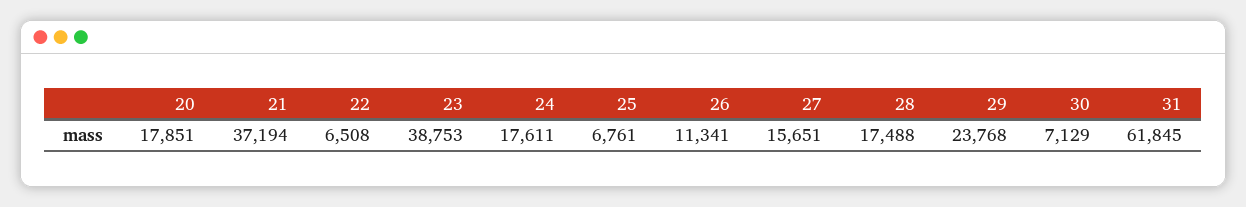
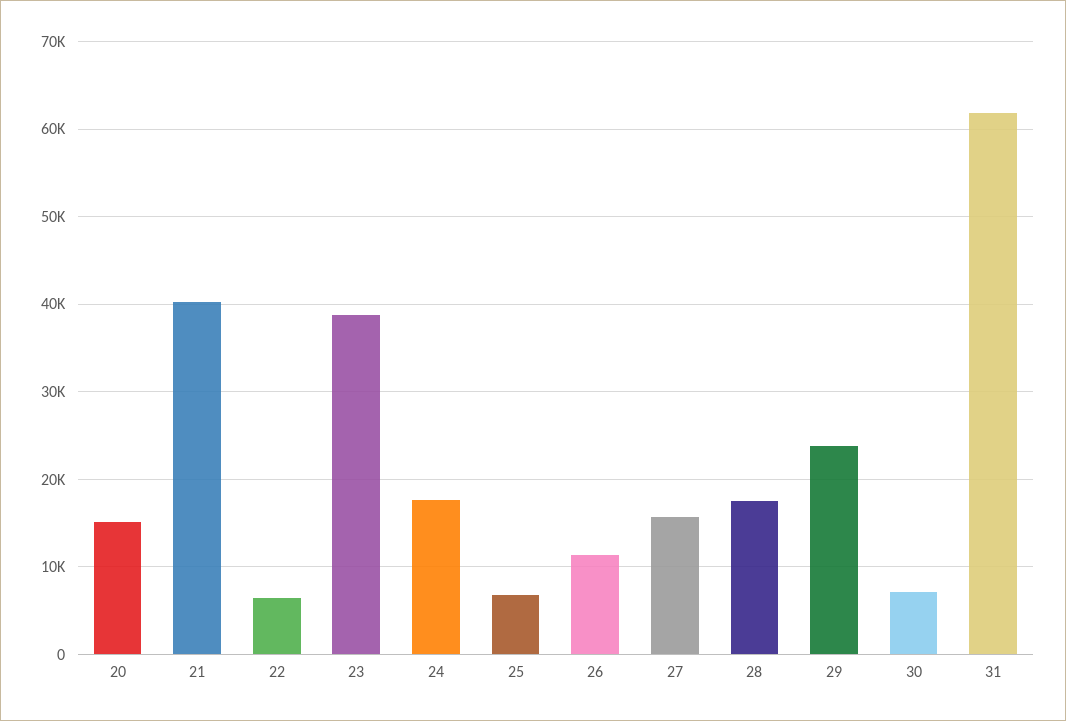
20: 17851 -> 15000
21: 37194 -> 40000

